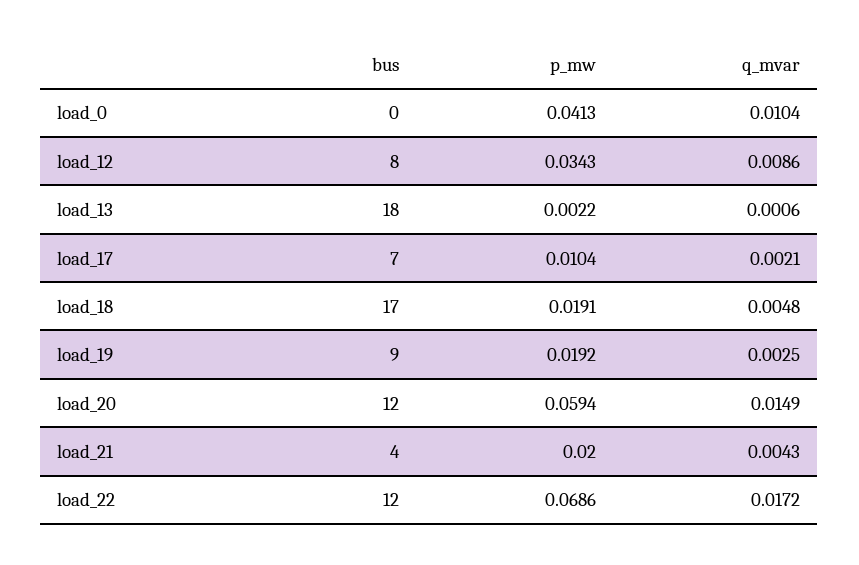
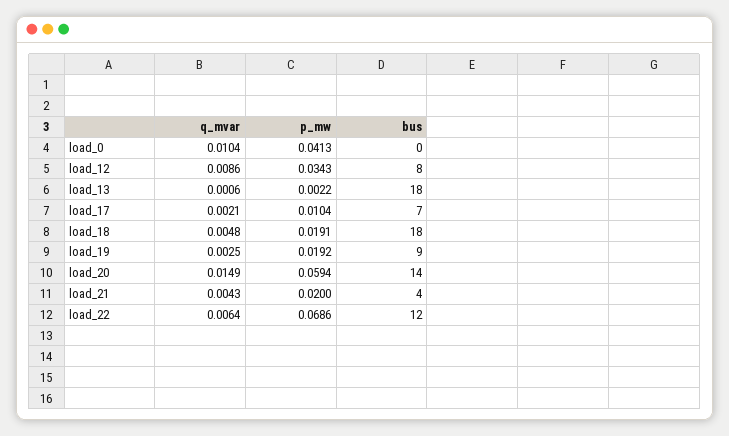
bus, load_18: 17 -> 18
bus, load_20: 12 -> 14
q_mvar, load_22: 0.0172 -> 0.0064

